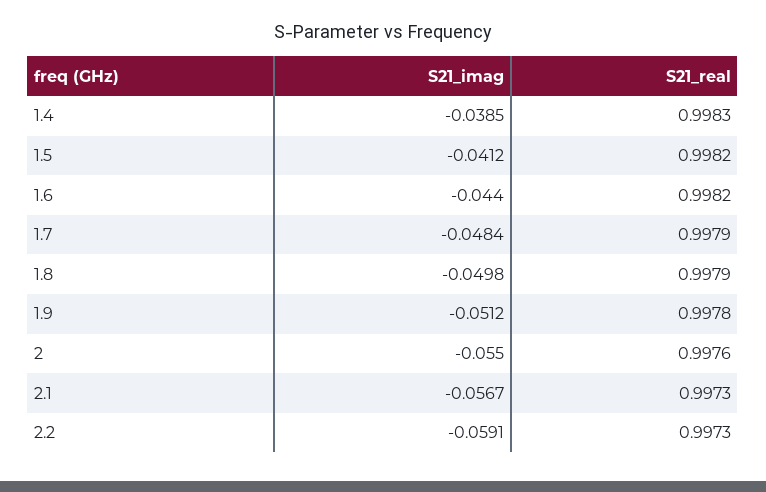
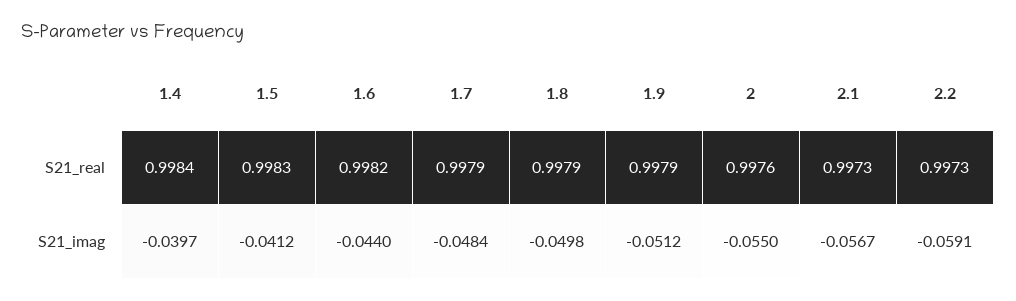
S21_imag, 1.4: -0.0385 -> -0.0397
S21_real, 1.4: 0.9983 -> 0.9984
S21_real, 1.5: 0.9982 -> 0.9983
S21_real, 1.9: 0.9978 -> 0.9979

